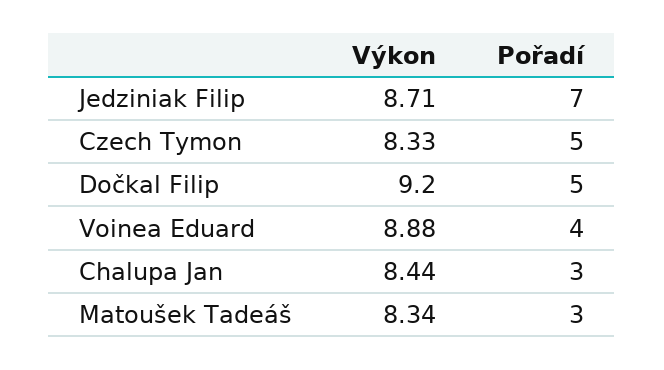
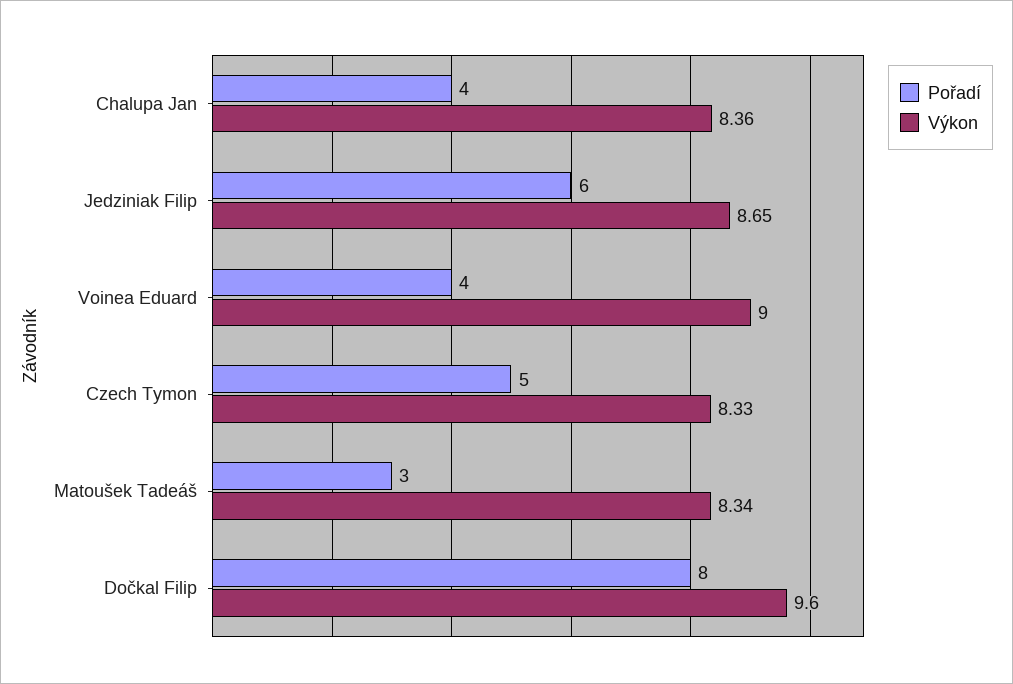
Výkon, Jedziniak Filip: 8.71 -> 8.65
Pořadí, Jedziniak Filip: 7 -> 6
Výkon, Dočkal Filip: 9.2 -> 9.6
Pořadí, Dočkal Filip: 5 -> 8
Výkon, Voinea Eduard: 8.88 -> 9
Výkon, Chalupa Jan: 8.44 -> 8.36
Pořadí, Chalupa Jan: 3 -> 4

